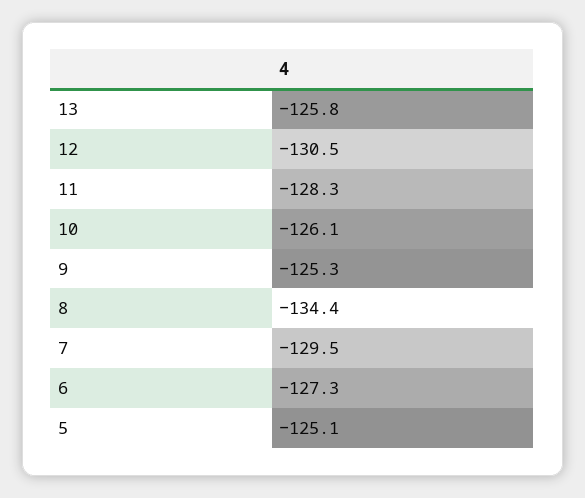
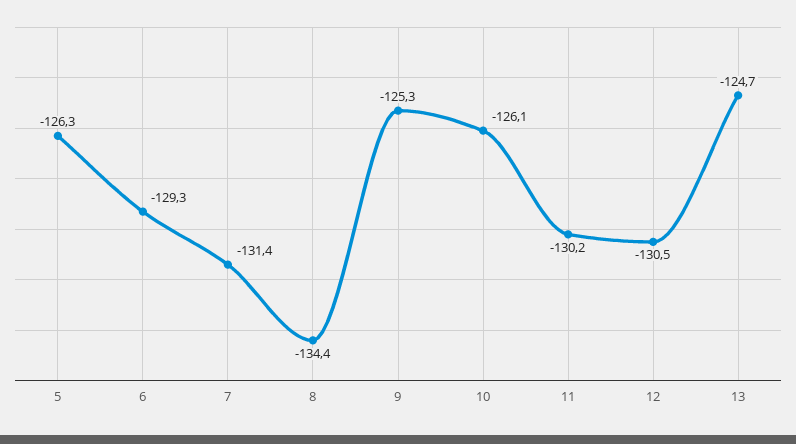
13: -125.8 -> -124.7
11: -128.3 -> -130.2
7: -129.5 -> -131.4
6: -127.3 -> -129.3
5: -125.1 -> -126.3

